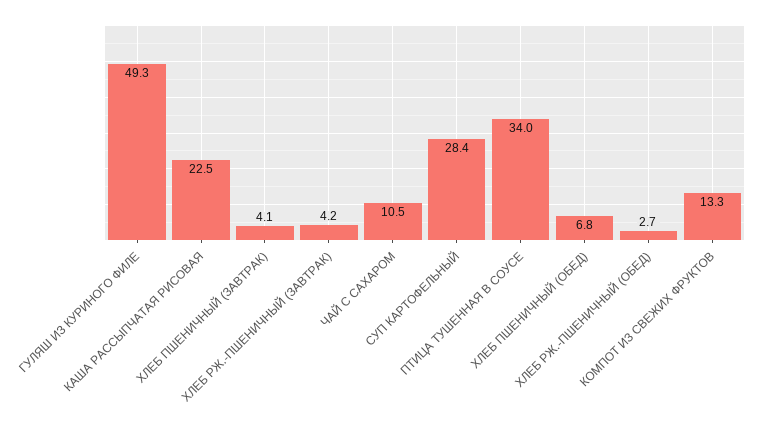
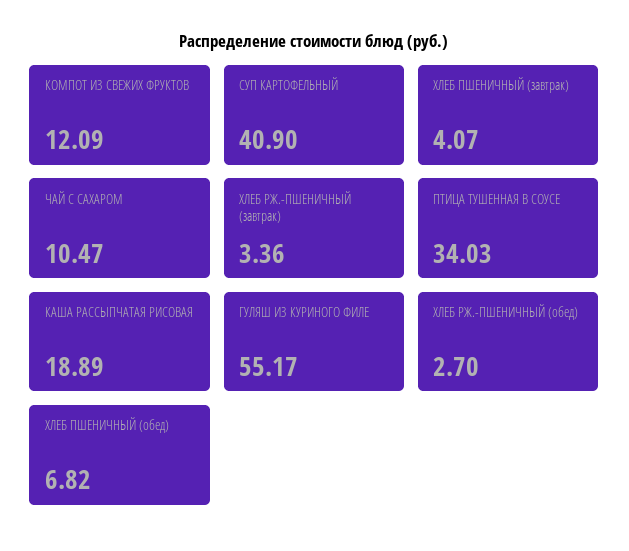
ГУЛЯШ ИЗ КУРИНОГО ФИЛЕ: 49.3 -> 55.17
КАША РАССЫПЧАТАЯ РИСОВАЯ: 22.5 -> 18.89
ХЛЕБ РЖ.-ПШЕНИЧНЫЙ (ЗАВТРАК): 4.2 -> 3.36
СУП КАРТОФЕЛЬНЫЙ: 28.4 -> 40.9
КОМПОТ ИЗ СВЕЖИХ ФРУКТОВ: 13.3 -> 12.09

